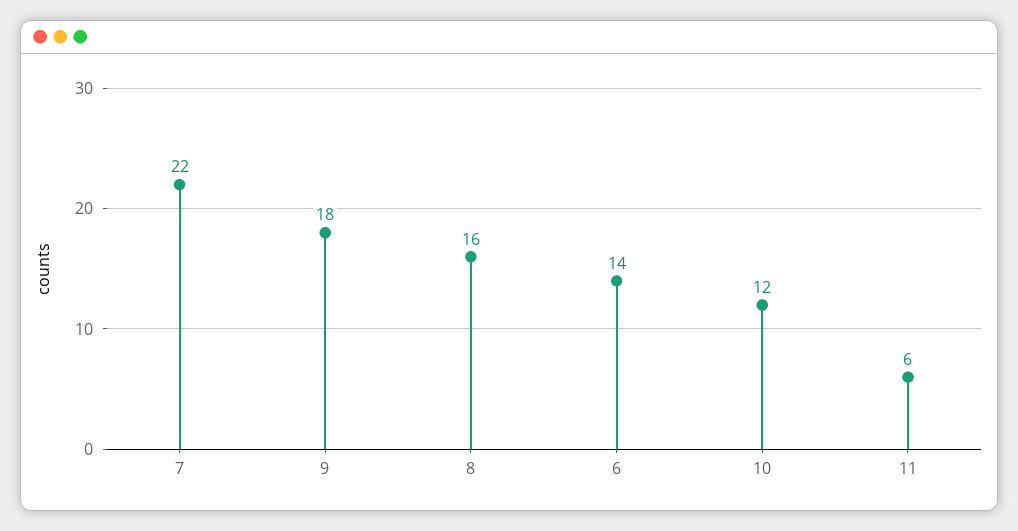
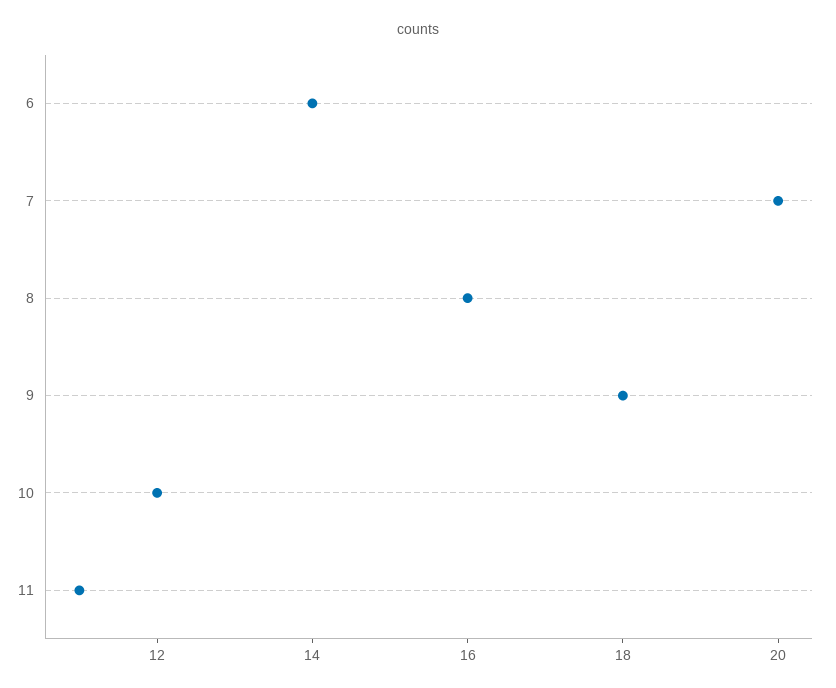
7: 22 -> 20
11: 6 -> 11

